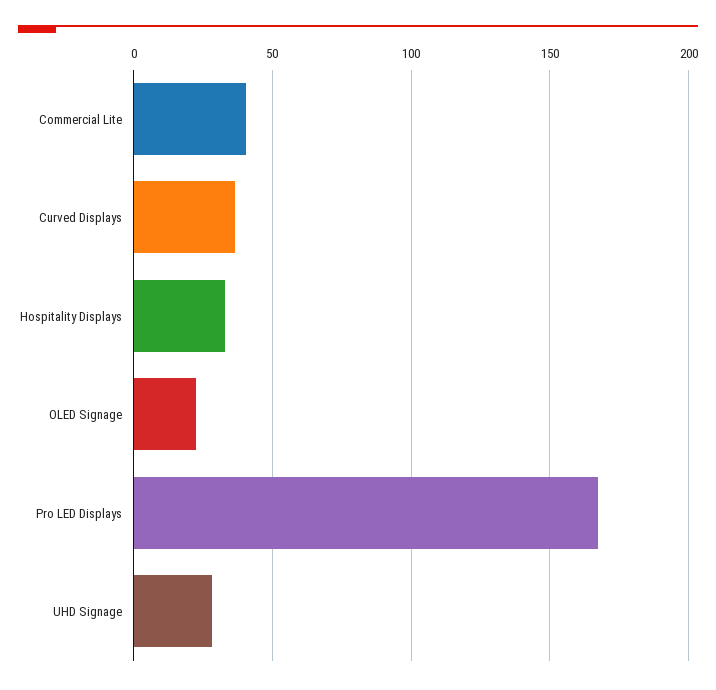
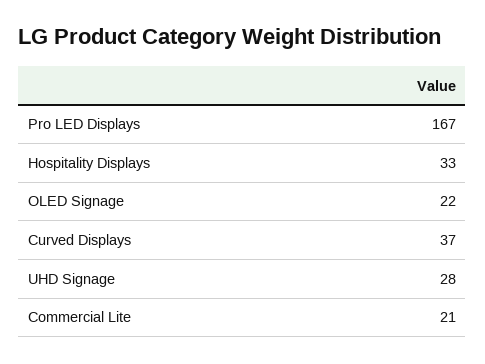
Commercial Lite: 40 -> 21

